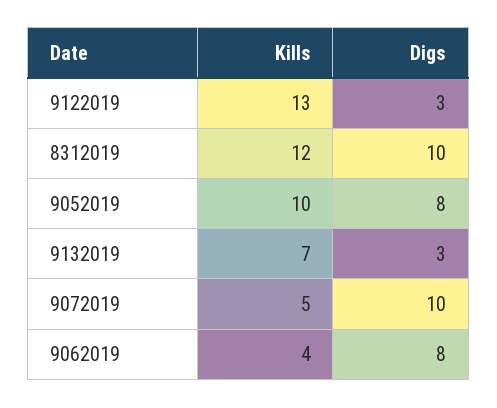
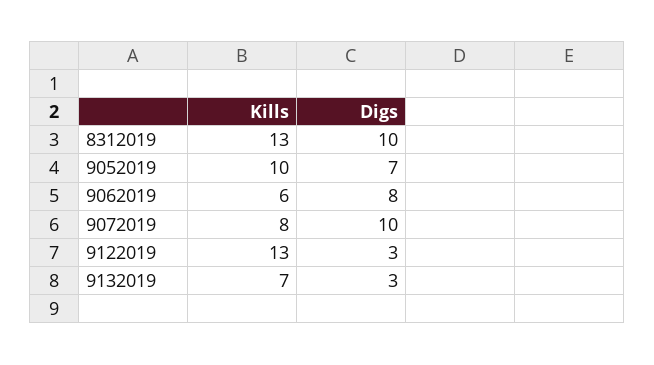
Kills, 8312019: 12 -> 13
Digs, 9052019: 8 -> 7
Kills, 9072019: 5 -> 8
Kills, 9062019: 4 -> 6

